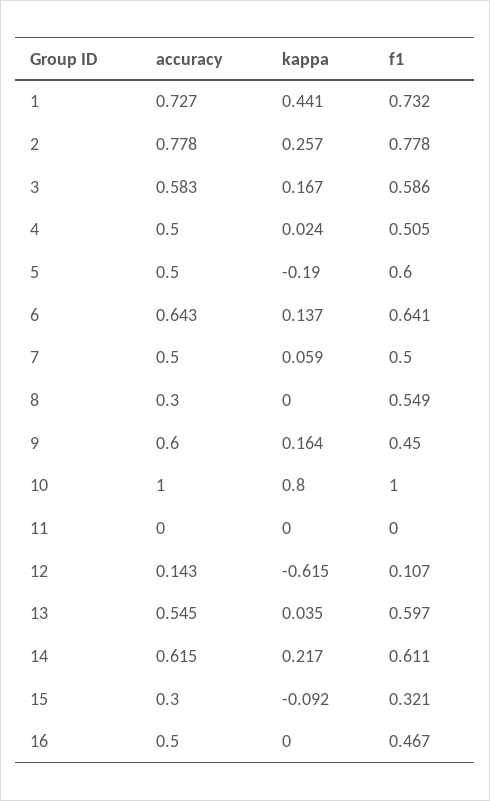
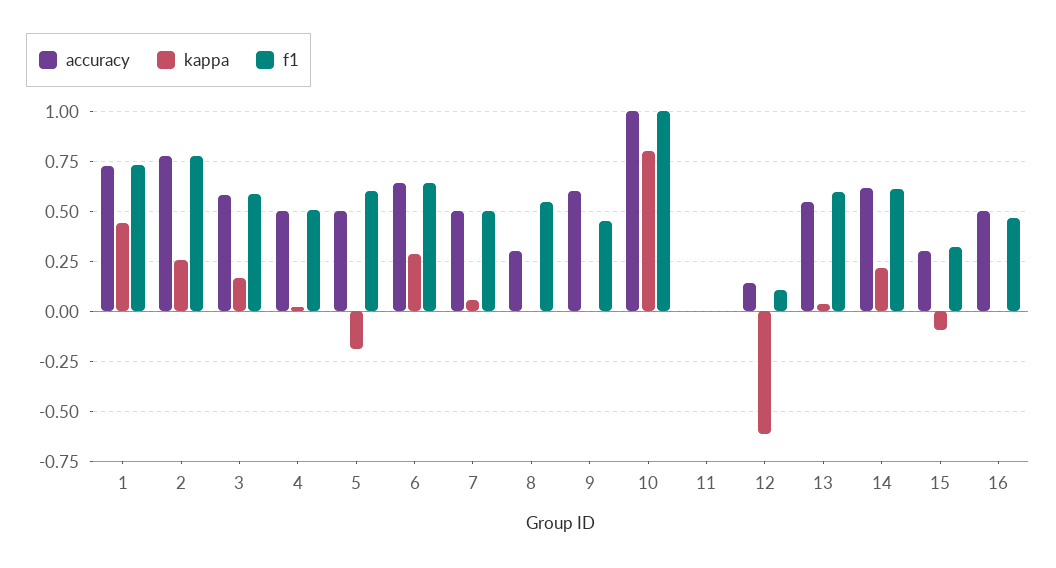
kappa, 6: 0.137 -> 0.3
kappa, 9: 0.164 -> 0

